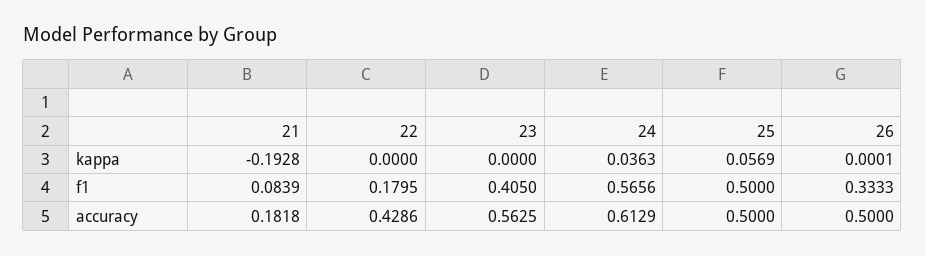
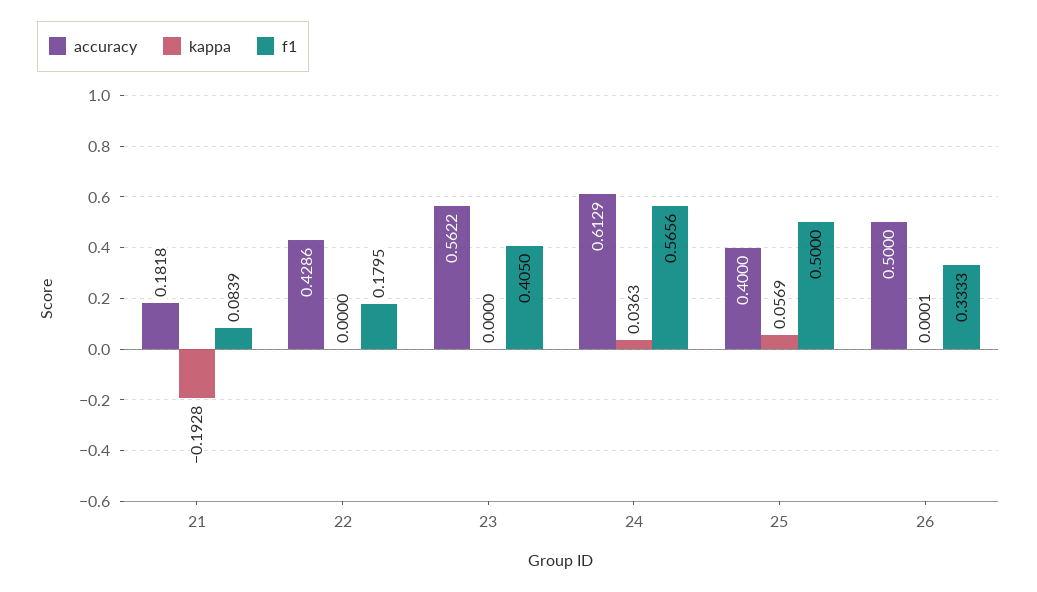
accuracy, 23: 0.5625 -> 0.5622
accuracy, 25: 0.5 -> 0.4

